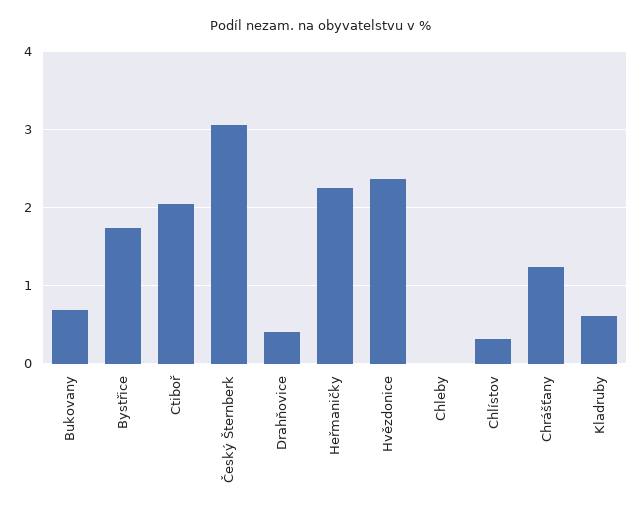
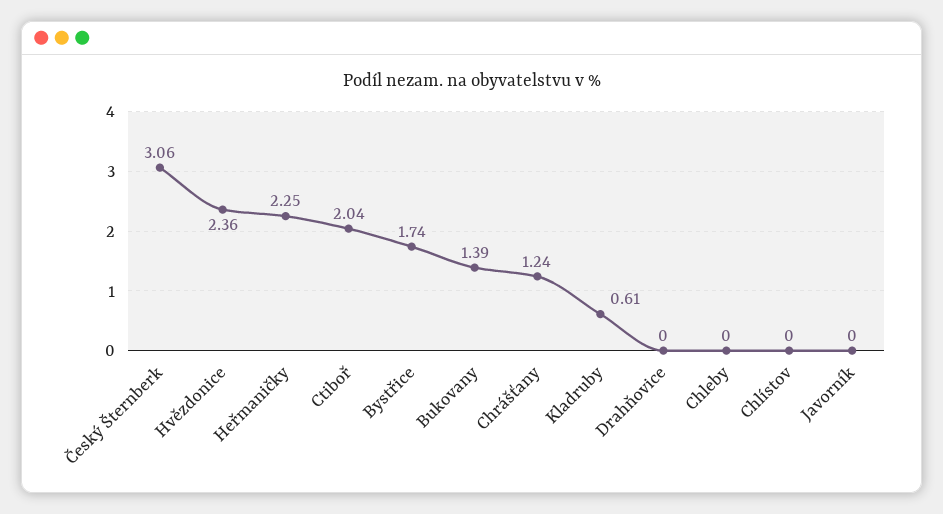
Bukovany: 0.7 -> 1.39
Drahňovice: 0.4 -> 0
Chlístov: 0.3 -> 0
Javorník: none -> 0

